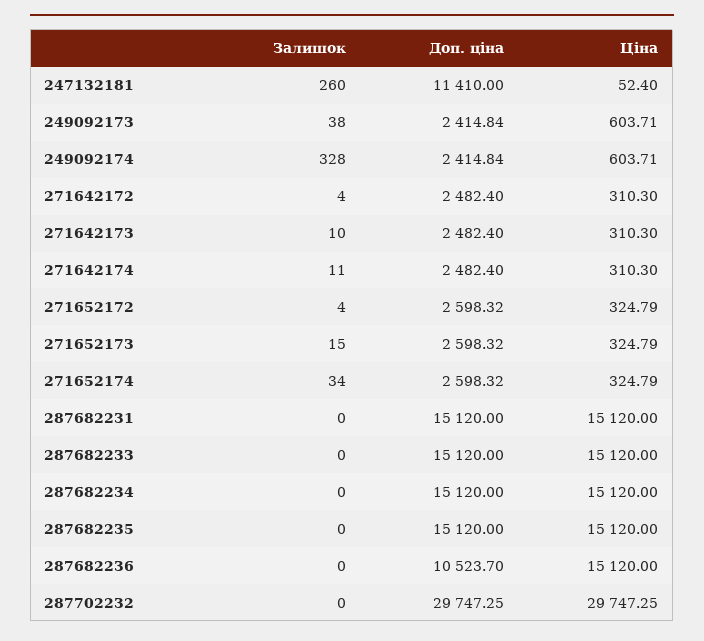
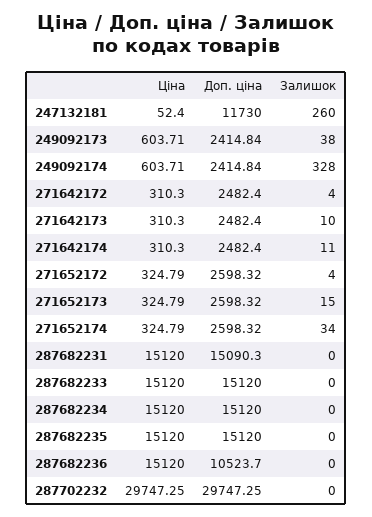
Доп. ціна, 247132181: 11410 -> 11730
Доп. ціна, 287682231: 15120 -> 15090.3

